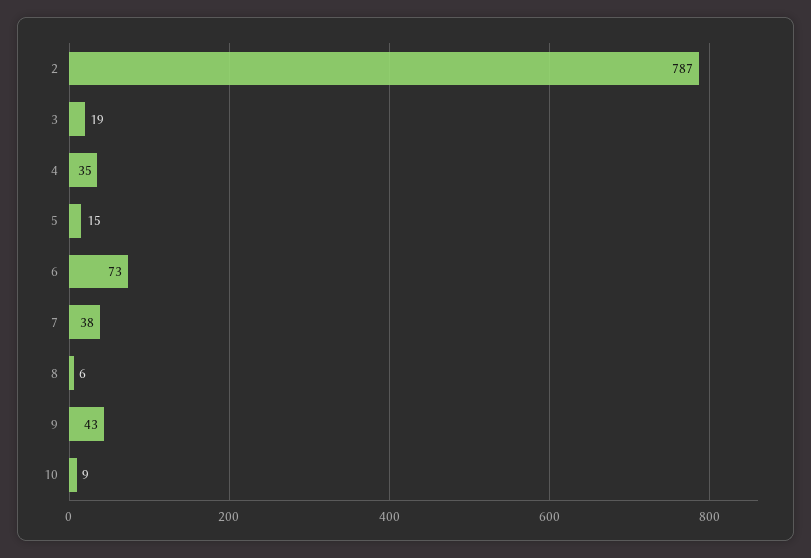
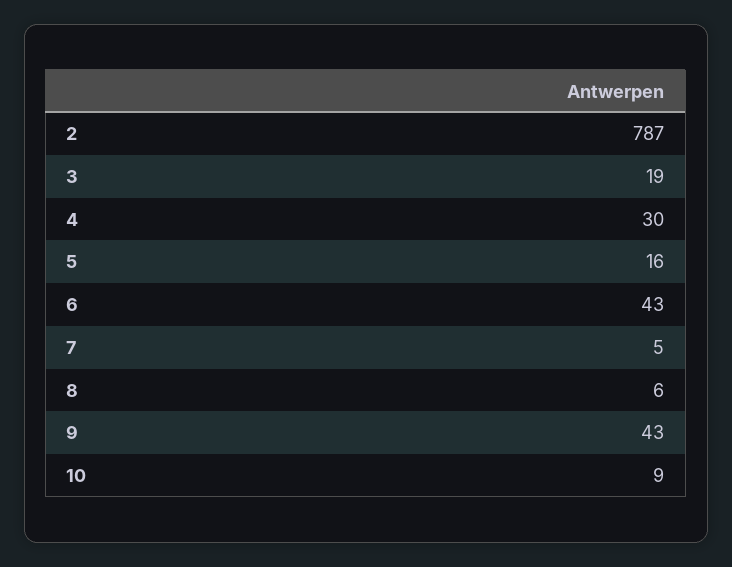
4: 35 -> 30
5: 15 -> 16
6: 73 -> 43
7: 38 -> 5

